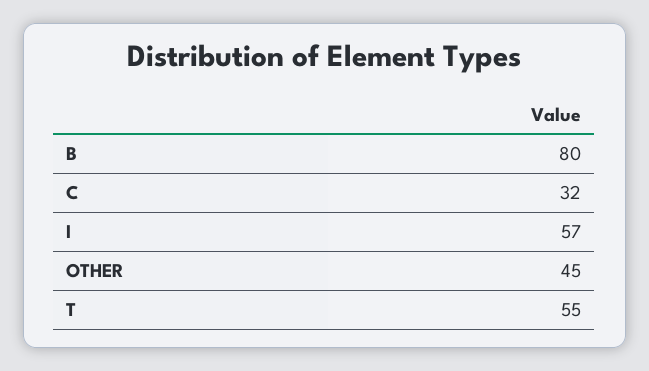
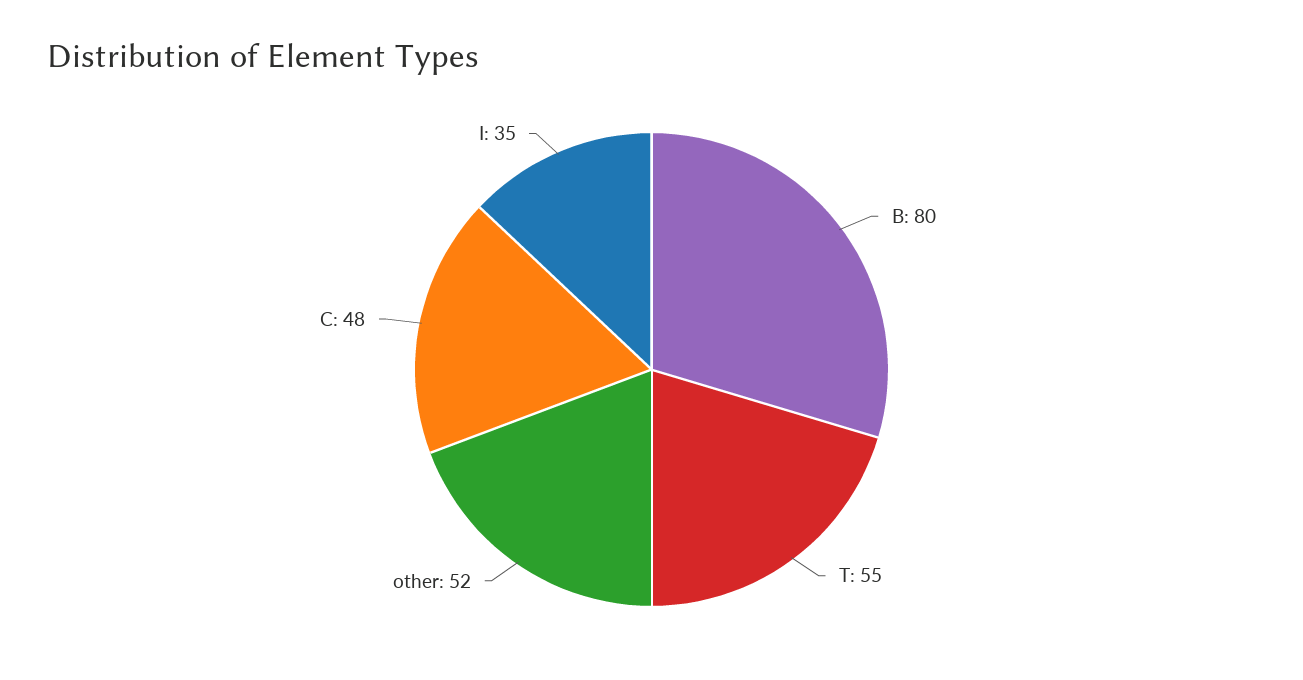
C: 32 -> 48
I: 57 -> 35
OTHER: 45 -> 52

